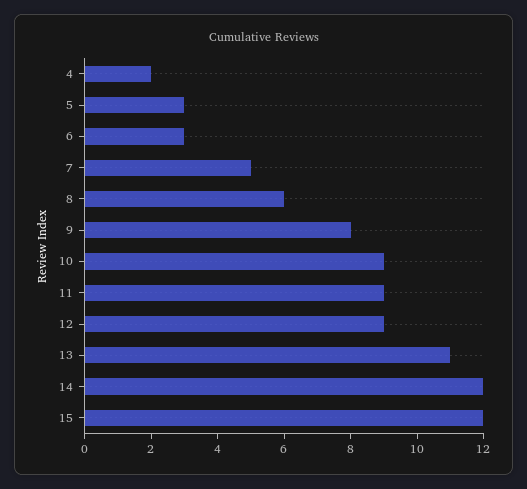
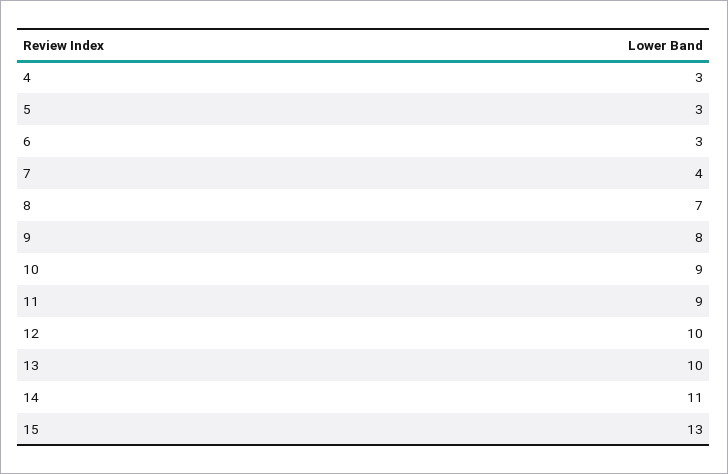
4: 2 -> 3
7: 5 -> 4
8: 6 -> 7
12: 9 -> 10
13: 11 -> 10
14: 12 -> 11
15: 12 -> 13

